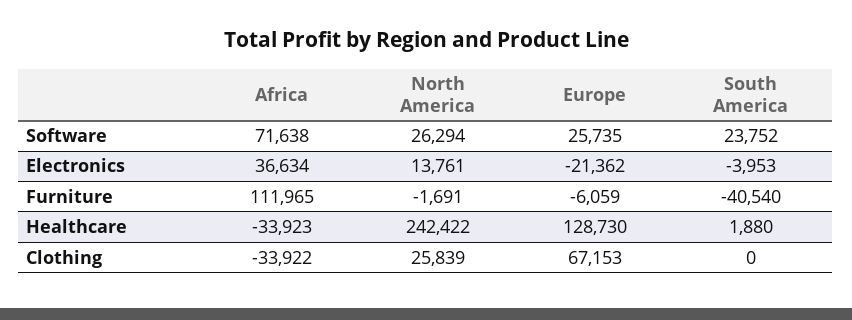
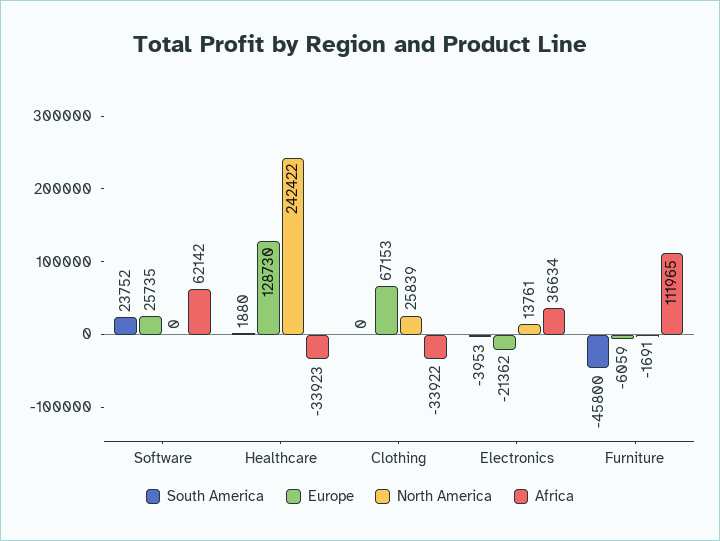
Africa, Software: 71638 -> 62142
North America, Software: 26294 -> 0
South America, Furniture: -40540 -> -45800

